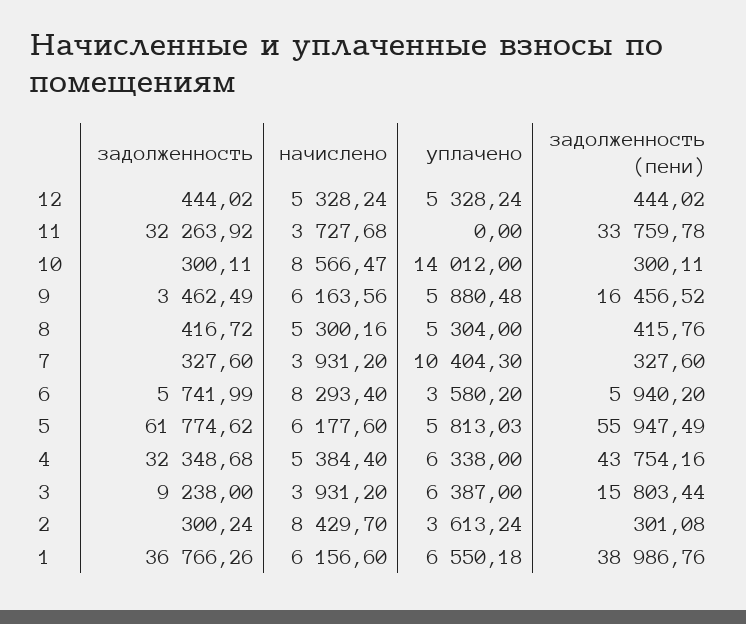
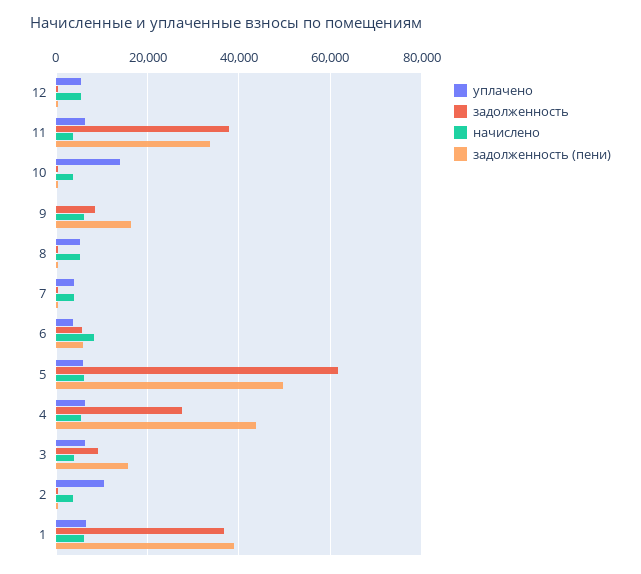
задолженность, 11: 32263.92 -> 38000
уплачено, 11: 0 -> 6000
начислено, 10: 8566.47 -> 4000
задолженность, 9: 3462.49 -> 8000
уплачено, 9: 5880.48 -> 0
уплачено, 7: 10404.3 -> 4000
задолженность (пени), 5: 55947.49 -> 50000
задолженность, 4: 32348.68 -> 28000
начислено, 2: 8429.7 -> 4000
уплачено, 2: 3613.24 -> 10000

